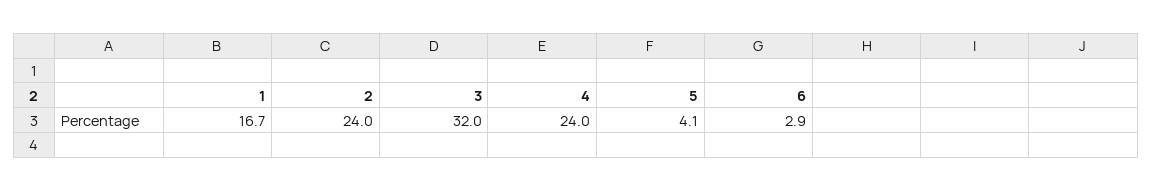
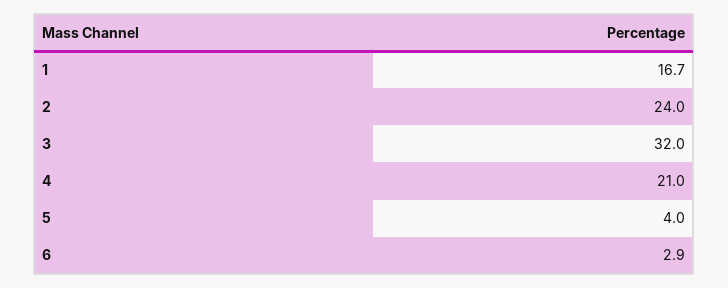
4: 24 -> 21
5: 4.1 -> 4

